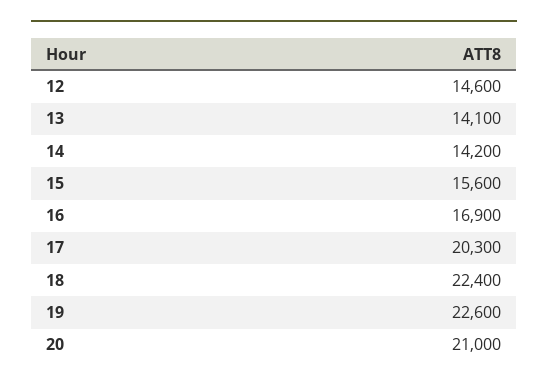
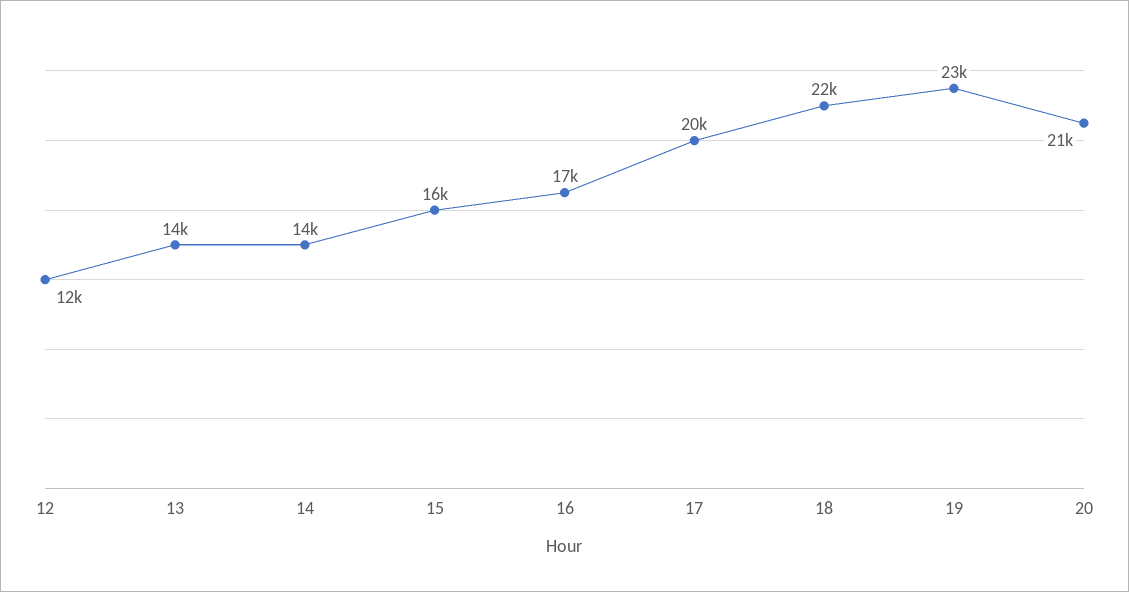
12: 14600 -> 12000

